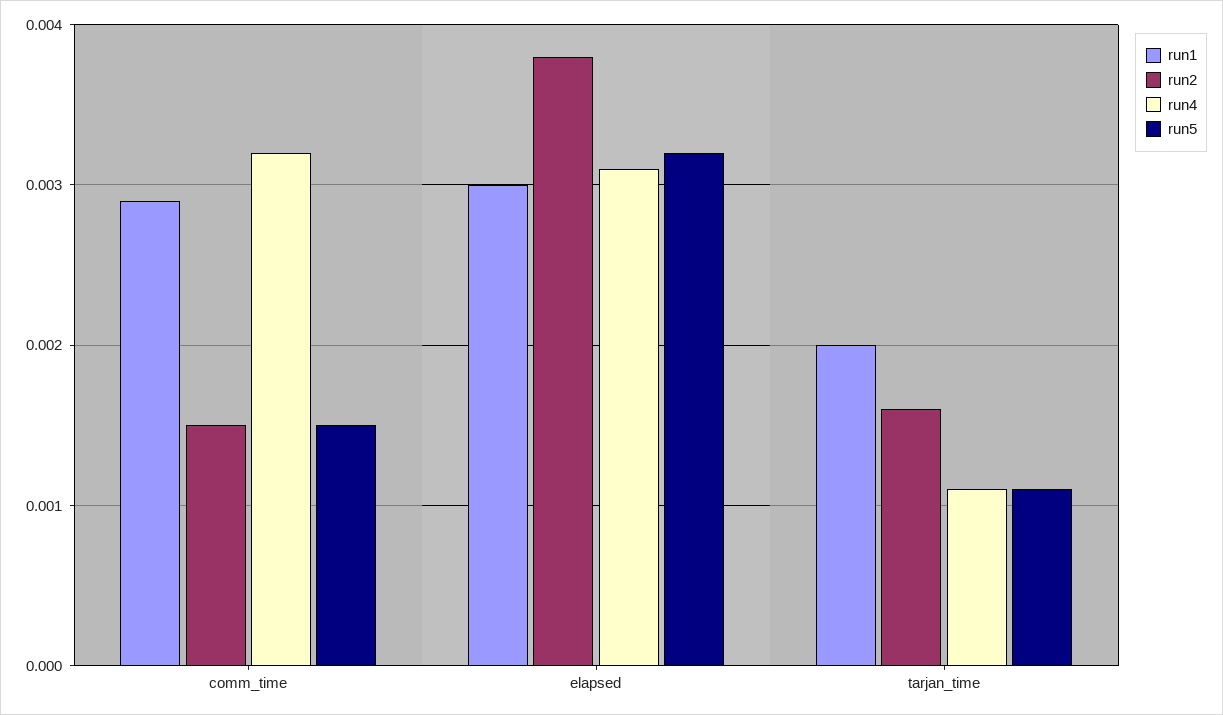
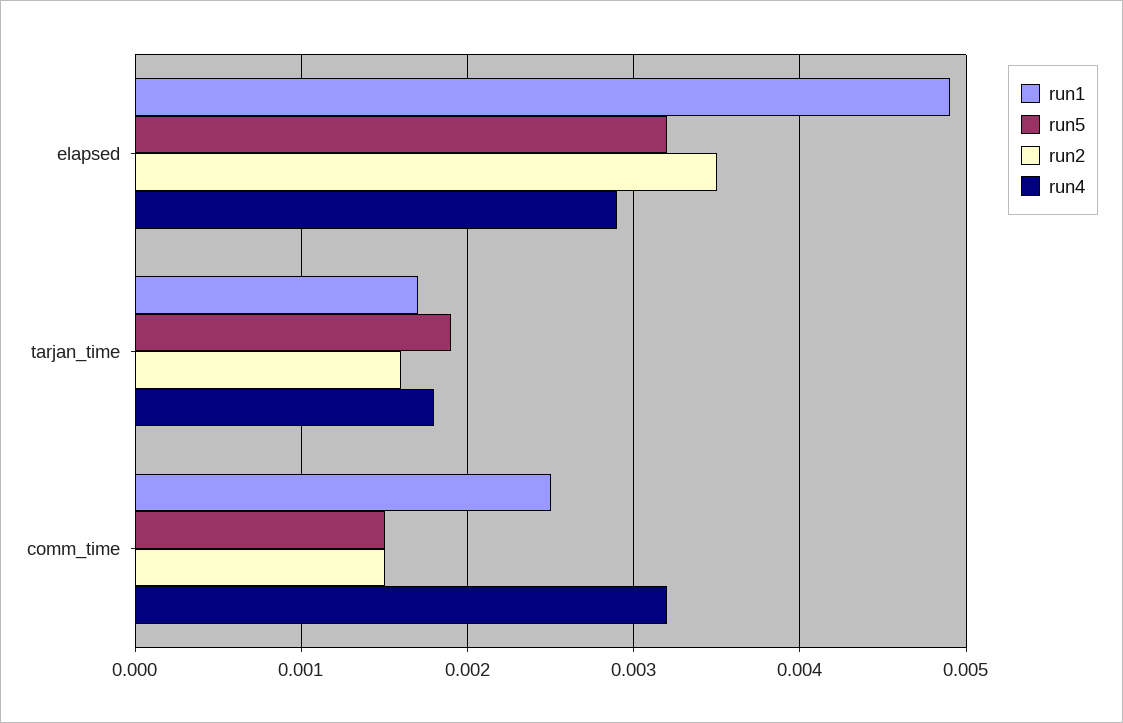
run1, comm_time: 0.0029 -> 0.0025
run1, elapsed: 0.003 -> 0.0049
run2, elapsed: 0.0038 -> 0.0035
run4, elapsed: 0.0031 -> 0.0029
run1, tarjan_time: 0.002 -> 0.0017
run4, tarjan_time: 0.0011 -> 0.0018
run5, tarjan_time: 0.0011 -> 0.0019

